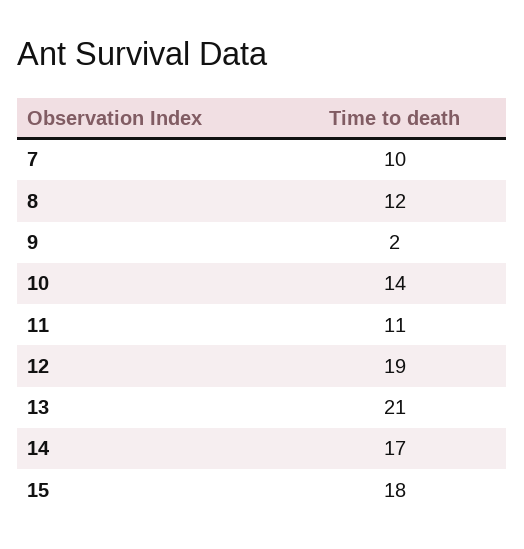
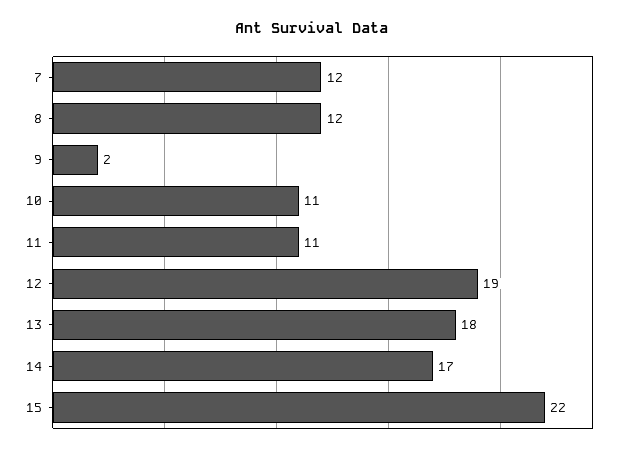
7: 10 -> 12
10: 14 -> 11
13: 21 -> 18
15: 18 -> 22

